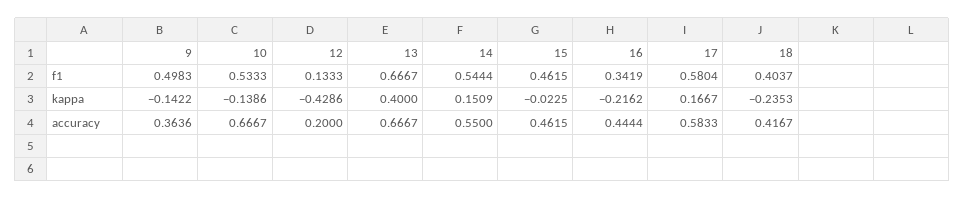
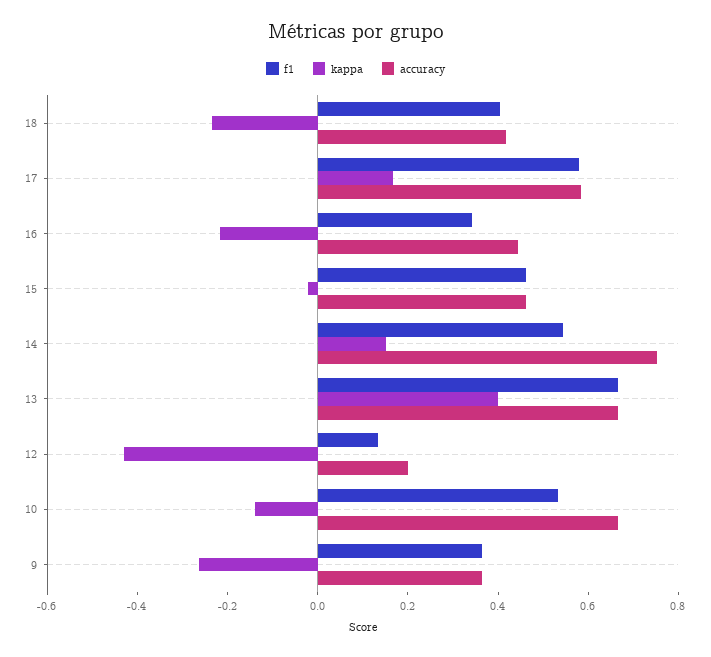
f1, 9: 0.4983 -> 0.35
kappa, 9: -0.1422 -> -0.25
accuracy, 14: 0.55 -> 0.75

